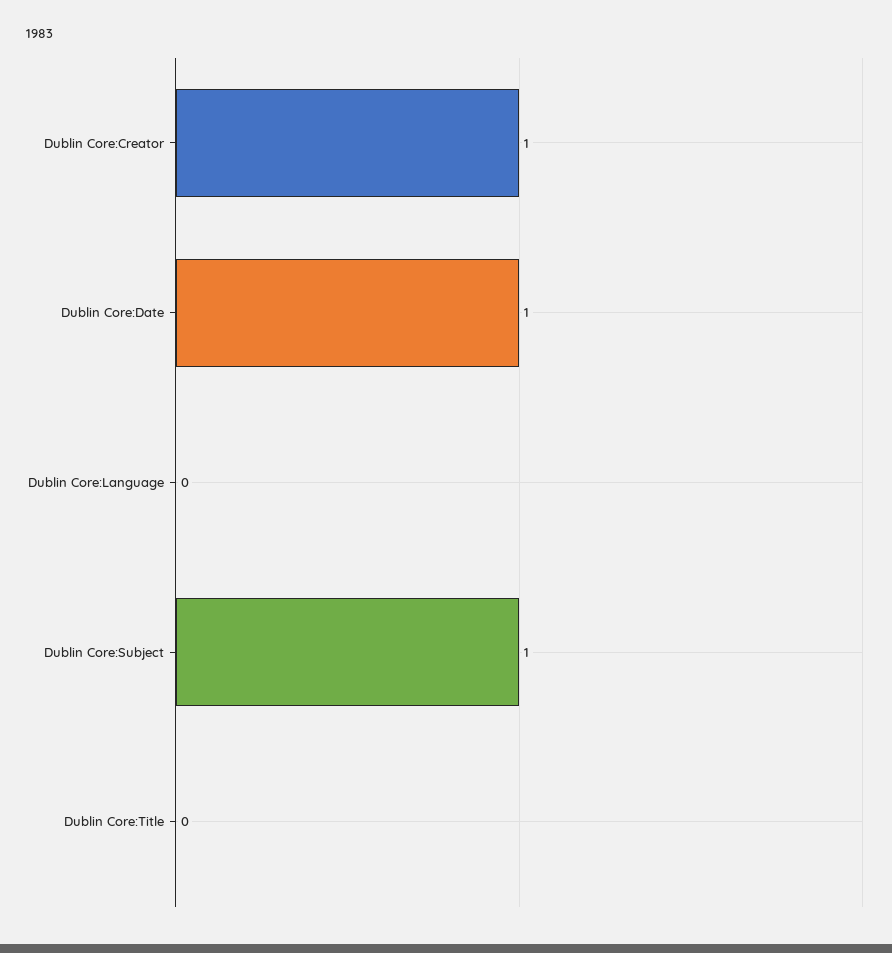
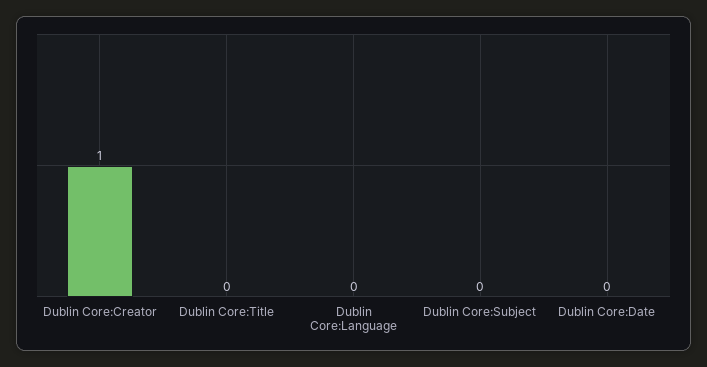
Dublin Core:Date: 1 -> 0
Dublin Core:Subject: 1 -> 0

